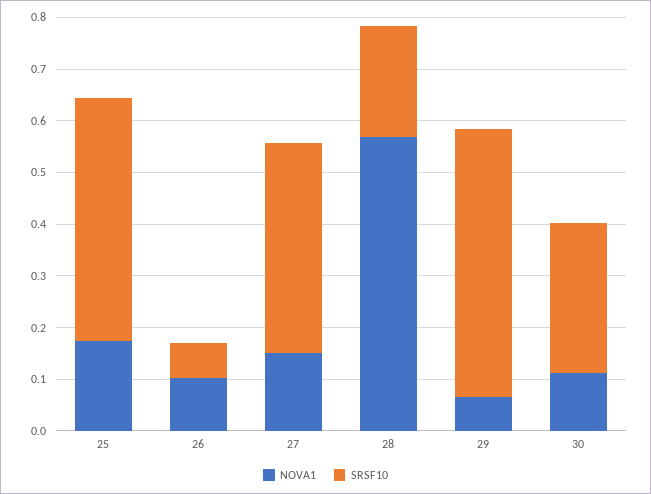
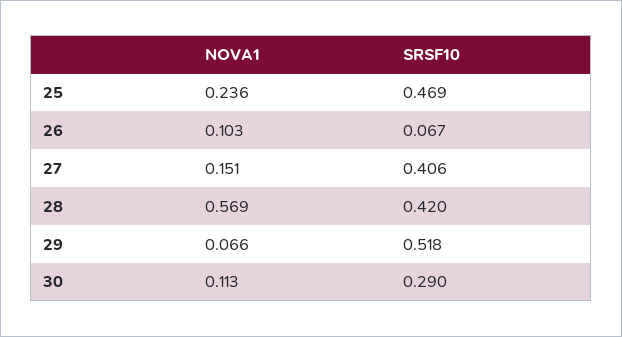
NOVA1, 25: 0.18 -> 0.236
SRSF10, 28: 0.22 -> 0.42

